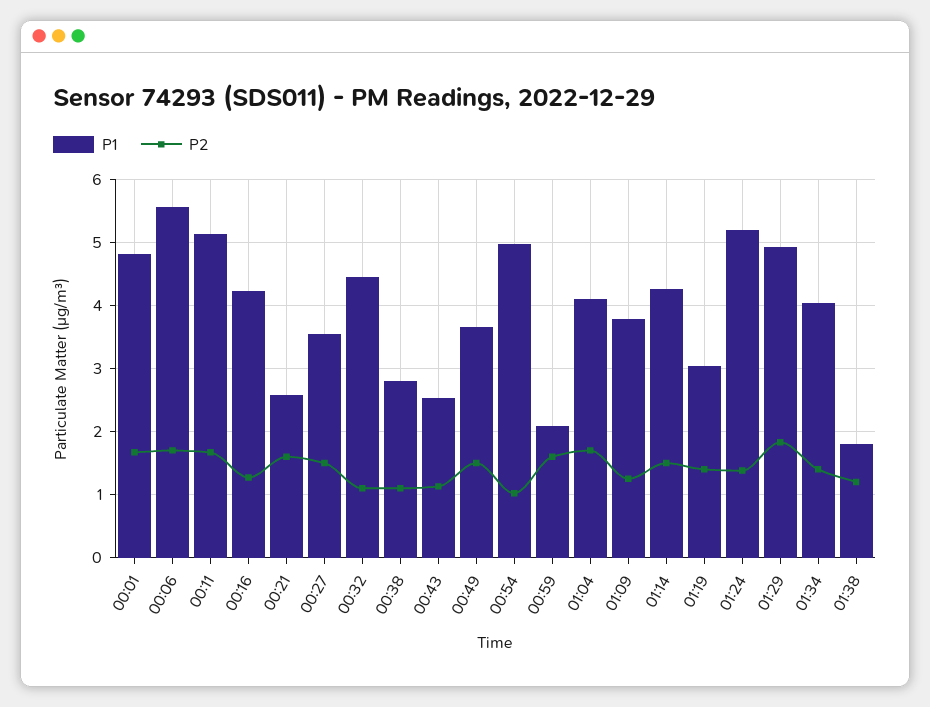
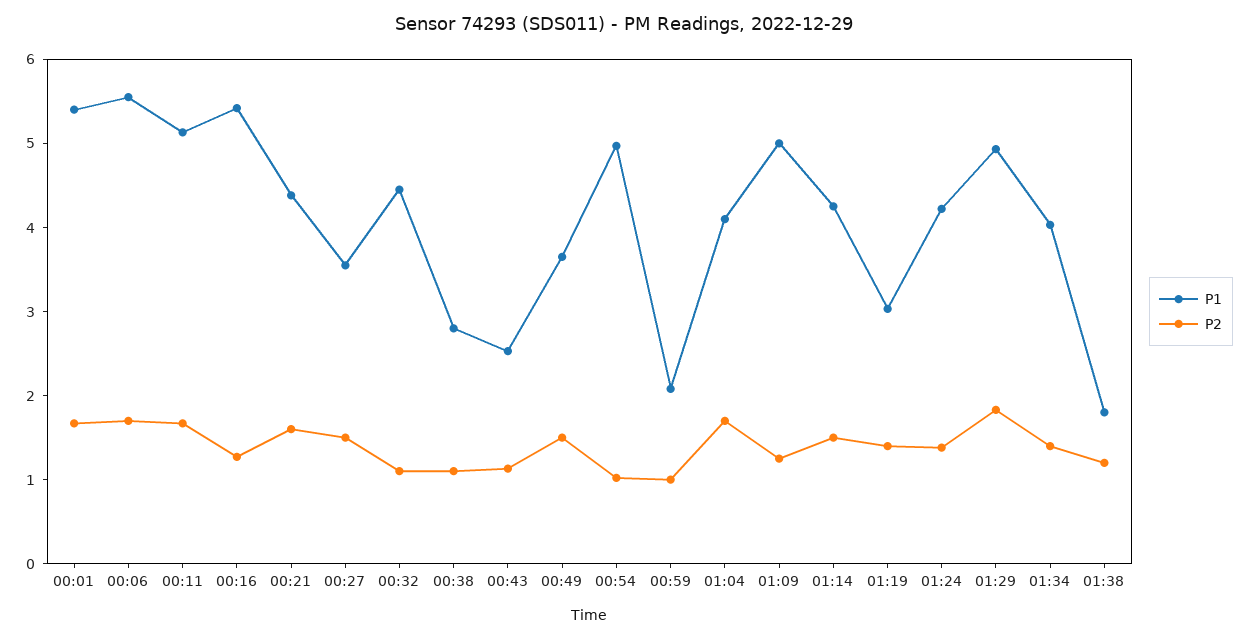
P1, 00:01: 4.8 -> 5.4
P1, 00:16: 4.2 -> 5.4
P1, 00:21: 2.6 -> 4.4
P2, 00:59: 1.6 -> 1
P1, 01:09: 3.8 -> 5
P1, 01:24: 5.2 -> 4.2

